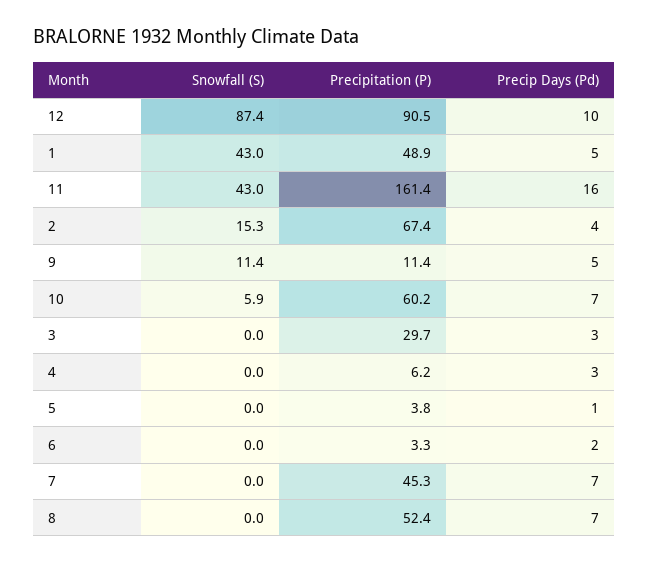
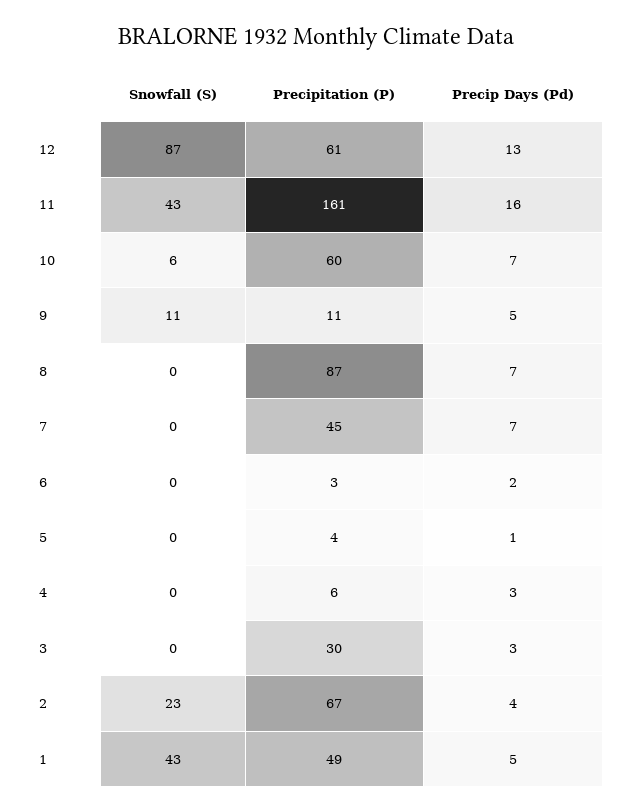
Precipitation (P), 12: 90.5 -> 61
Precip Days (Pd), 12: 10 -> 13
Snowfall (S), 2: 15.3 -> 23
Precipitation (P), 8: 52.4 -> 87

